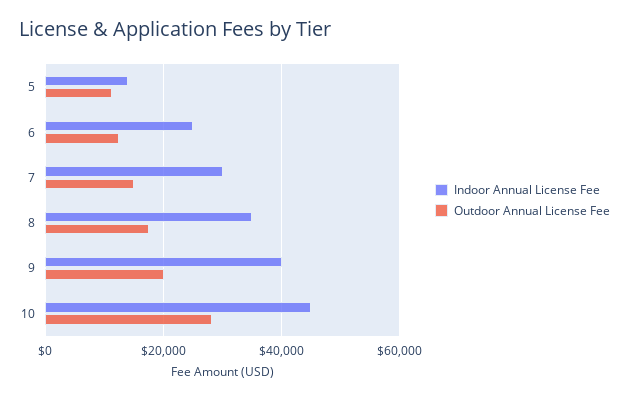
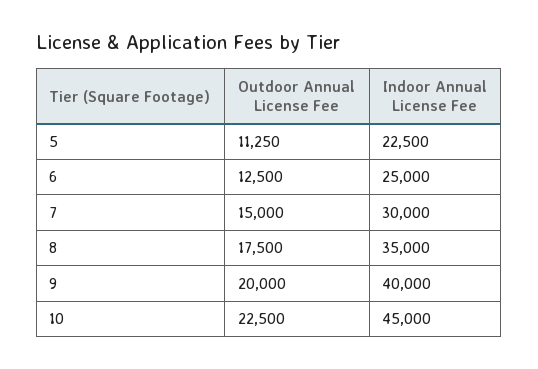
Indoor Annual License Fee, 5: 14000 -> 22500
Outdoor Annual License Fee, 10: 28000 -> 22500

